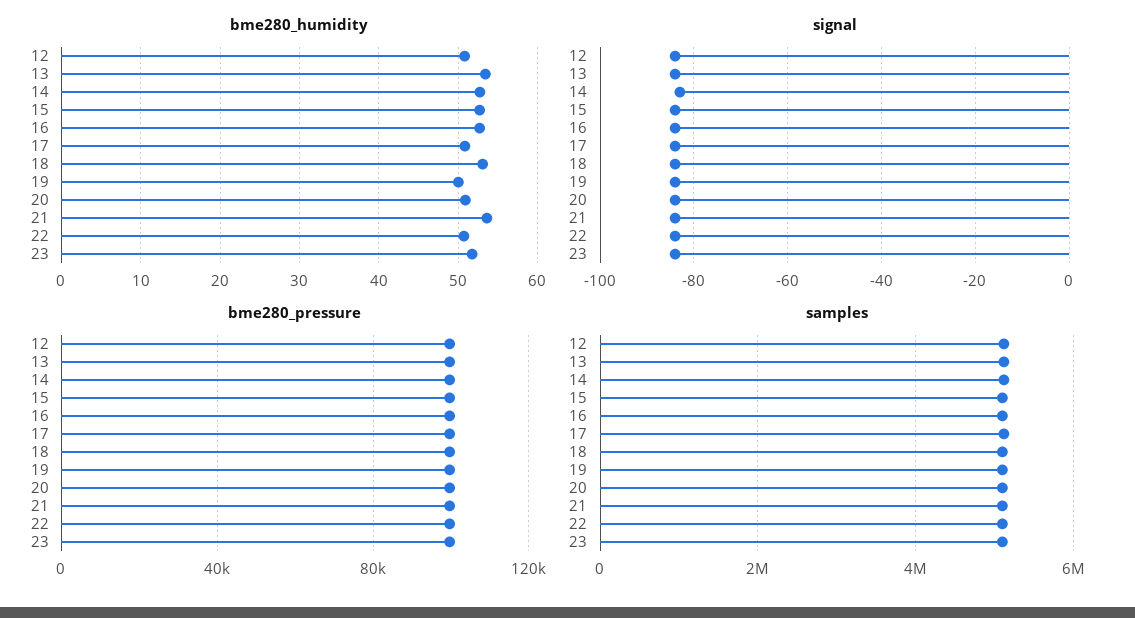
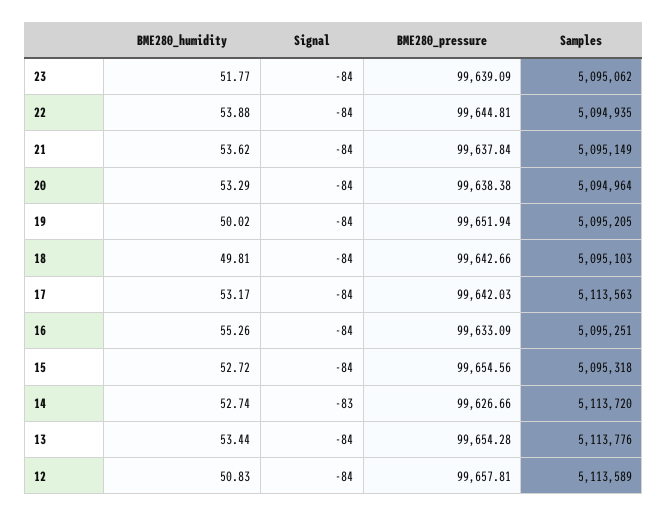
bme280_humidity, 16: 53 -> 55.26
bme280_humidity, 17: 51 -> 53.17
bme280_humidity, 18: 53 -> 49.81
bme280_humidity, 20: 51 -> 53.29
bme280_humidity, 22: 51 -> 53.88

